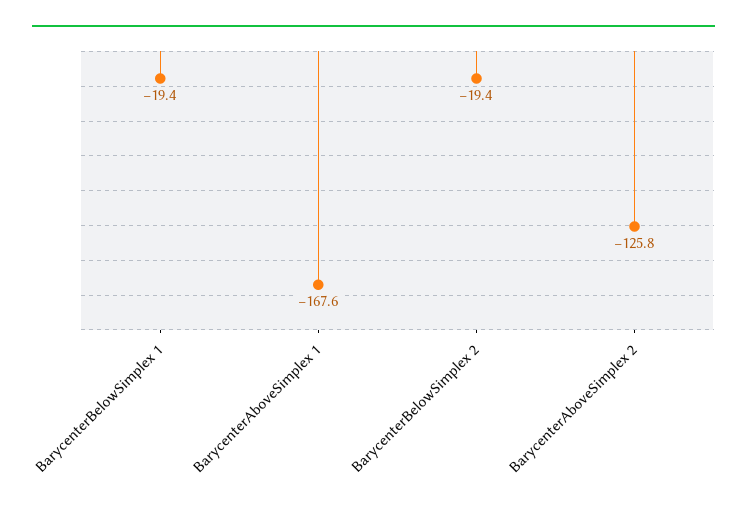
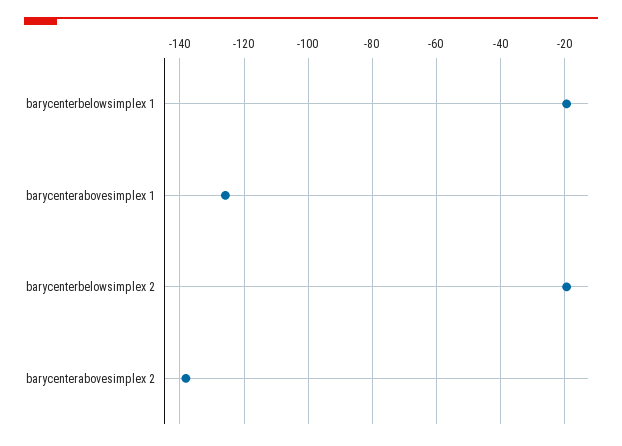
BarycenterAboveSimplex 1: -167.6 -> -126
BarycenterAboveSimplex 2: -125.8 -> -138

